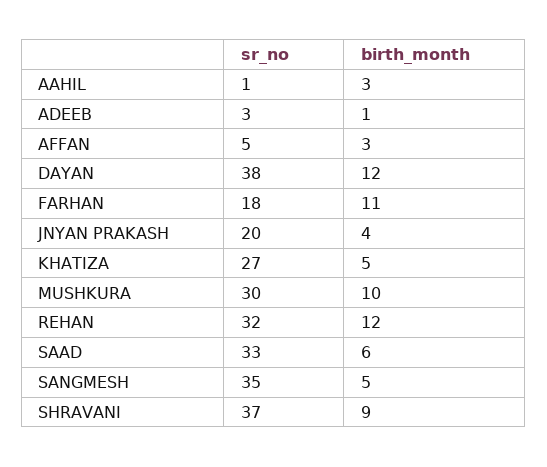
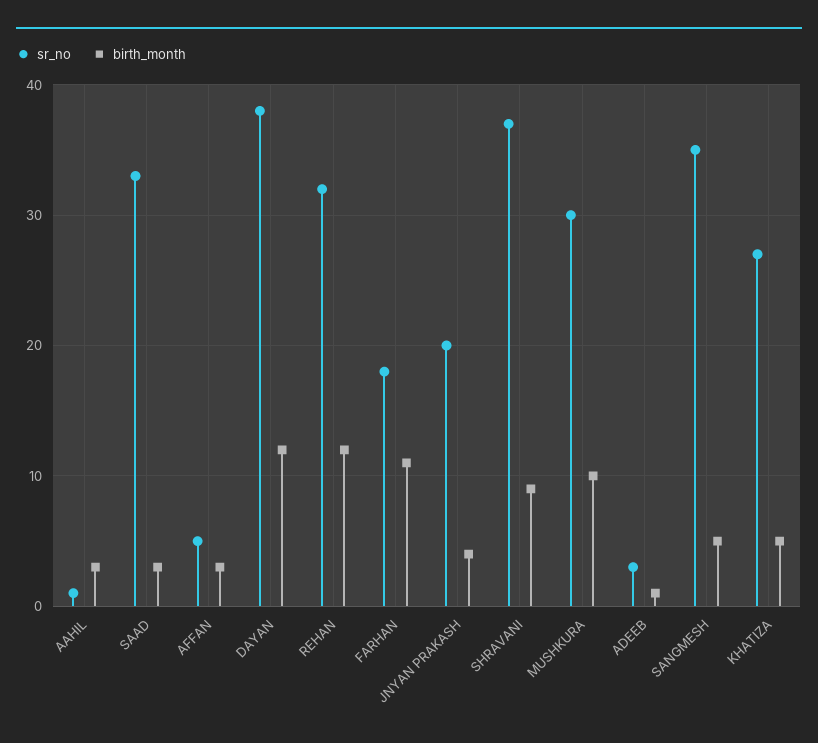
birth_month, SAAD: 6 -> 3

